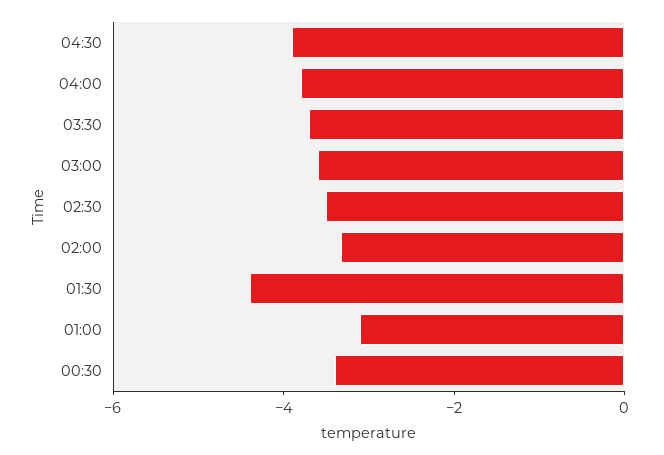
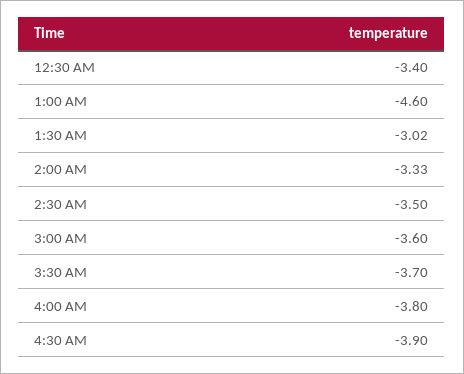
01:30: -4.5 -> -3.02
01:00: -3 -> -4.6

